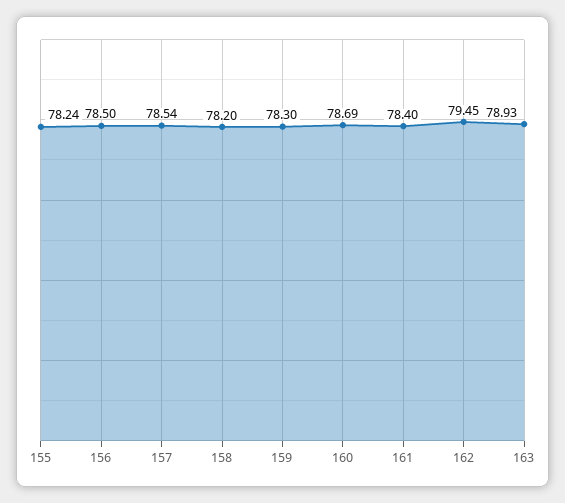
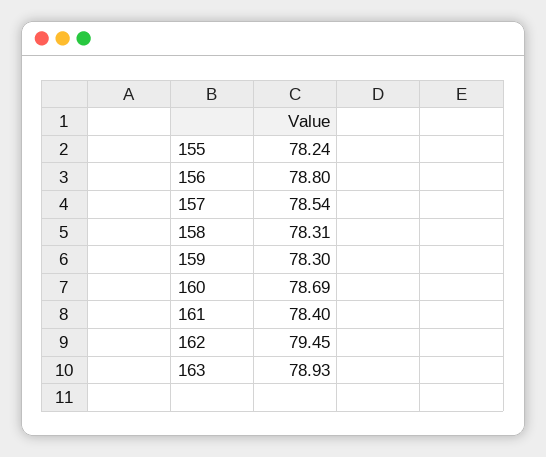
156: 78.5 -> 78.8
158: 78.2 -> 78.31

